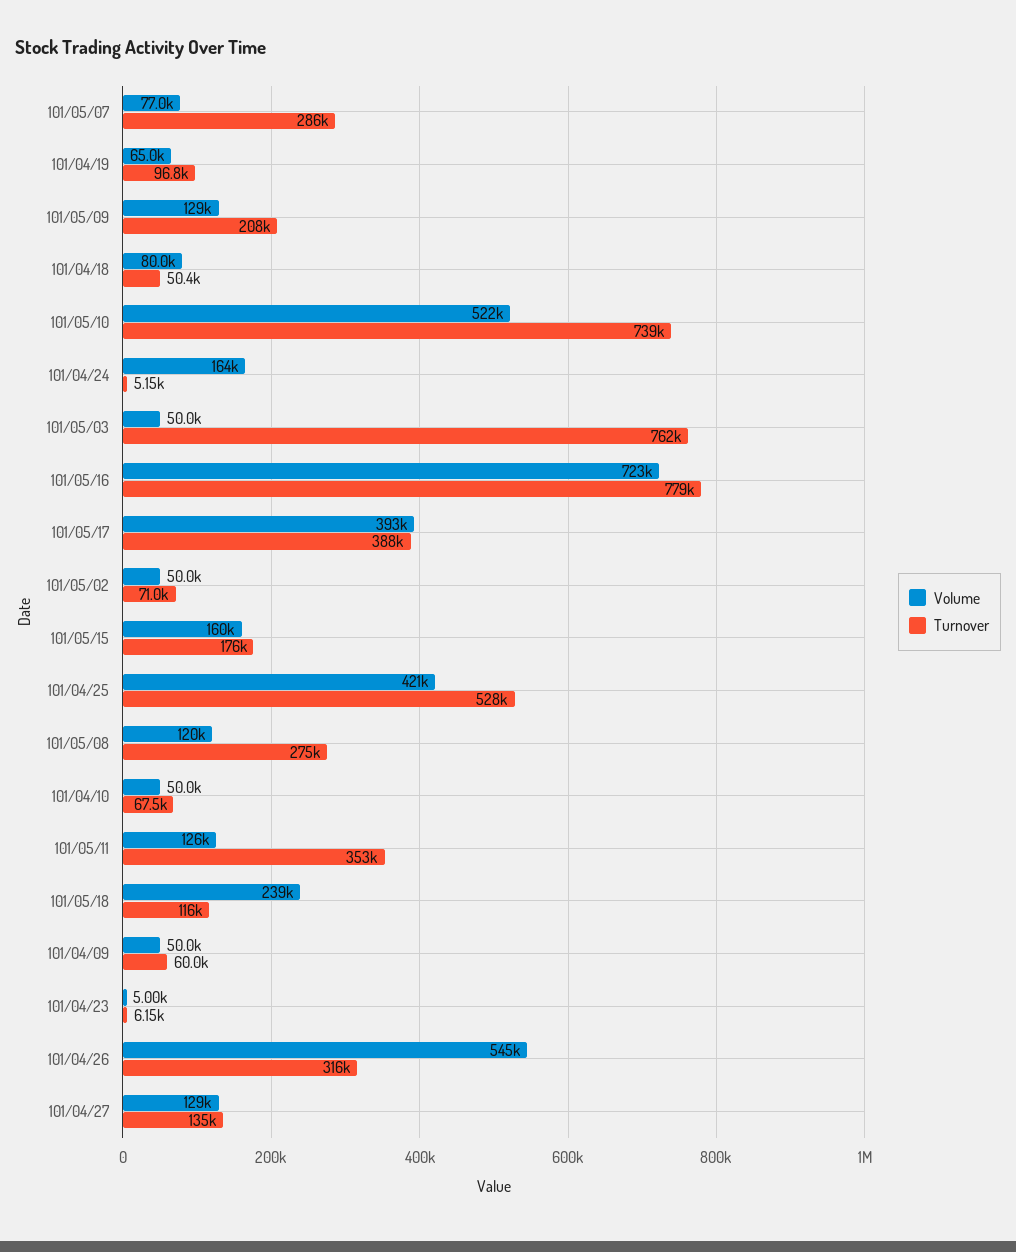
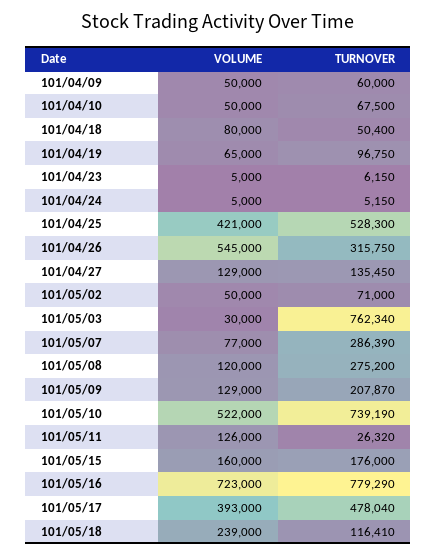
Volume, 101/04/24: 164000 -> 5000
Volume, 101/05/03: 50000 -> 30000
Turnover, 101/05/17: 388000 -> 478040
Turnover, 101/05/11: 353000 -> 26320

